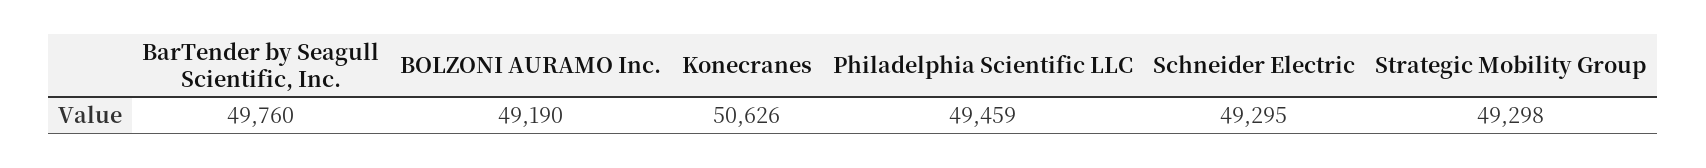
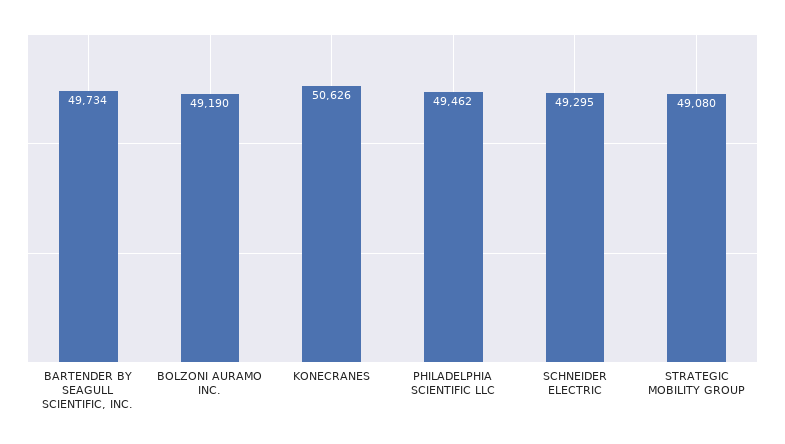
BarTender by Seagull Scientific, Inc.: 49760 -> 49734
Philadelphia Scientific LLC: 49459 -> 49462
Strategic Mobility Group: 49298 -> 49080

